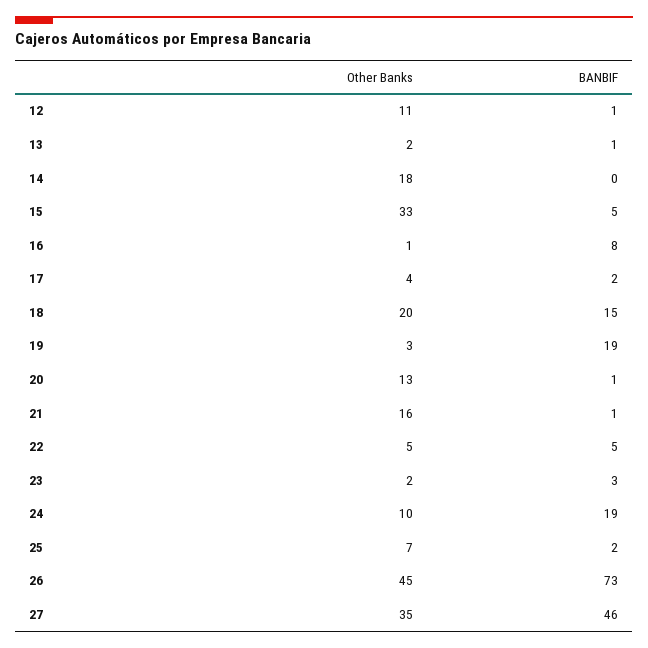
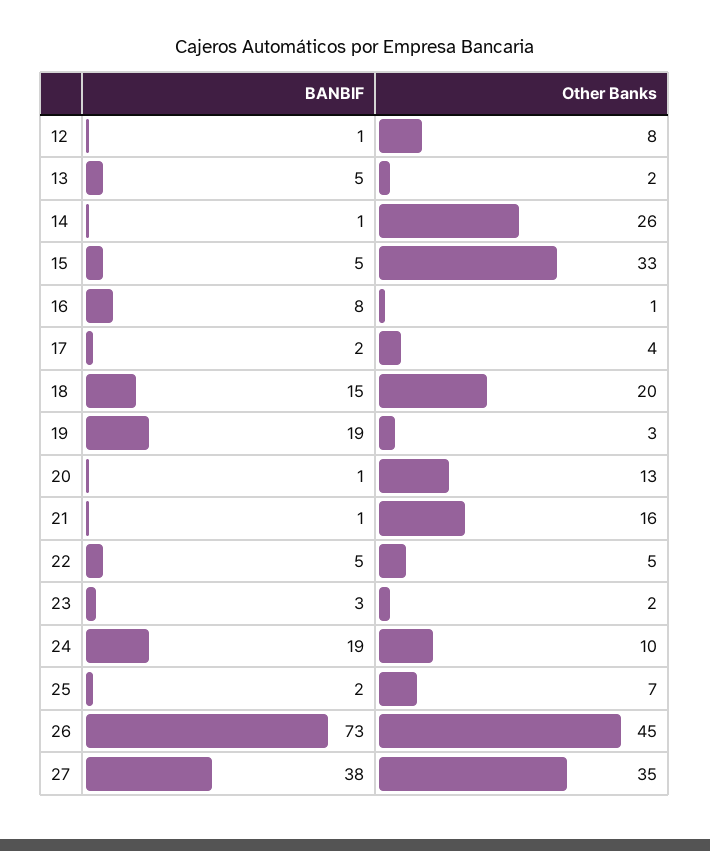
Other Banks, 12: 11 -> 8
BANBIF, 13: 1 -> 5
Other Banks, 14: 18 -> 26
BANBIF, 14: 0 -> 1
BANBIF, 27: 46 -> 38

